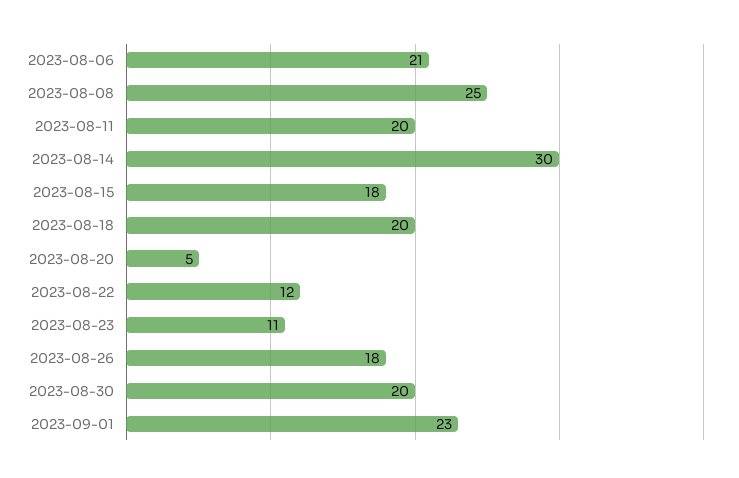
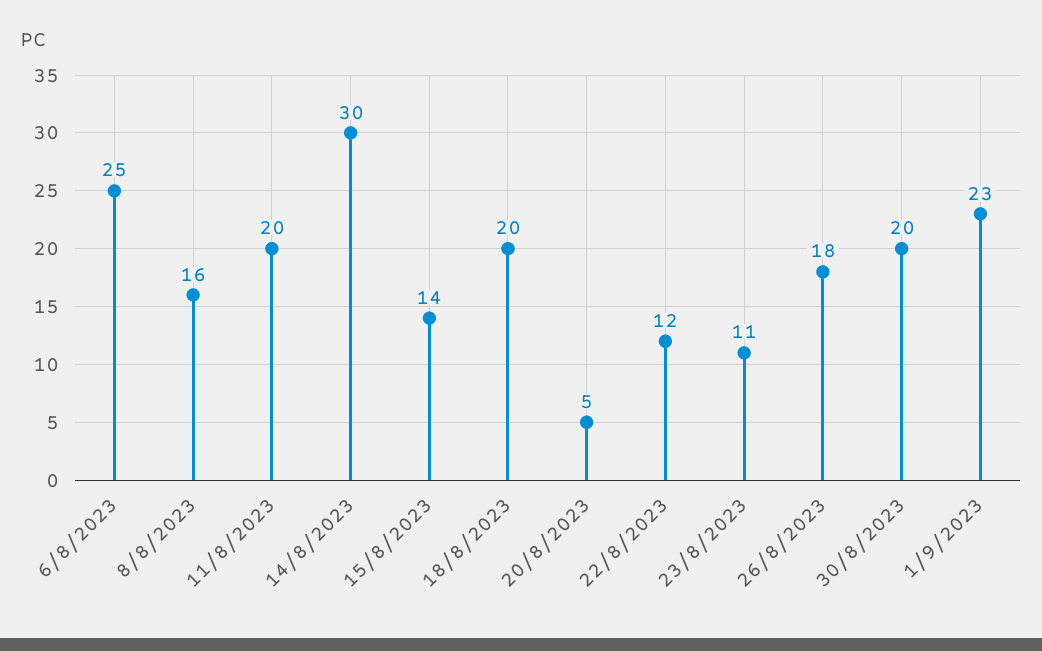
2023-08-06: 21 -> 25
2023-08-08: 25 -> 16
2023-08-15: 18 -> 14

